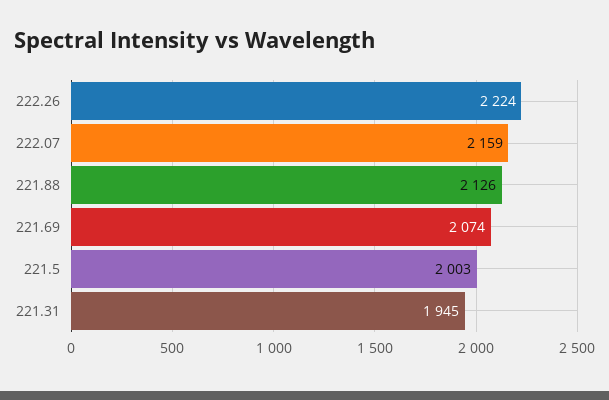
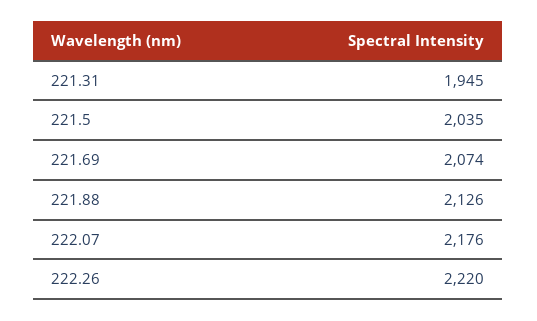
222.26: 2224 -> 2220
222.07: 2159 -> 2176
221.5: 2003 -> 2035

